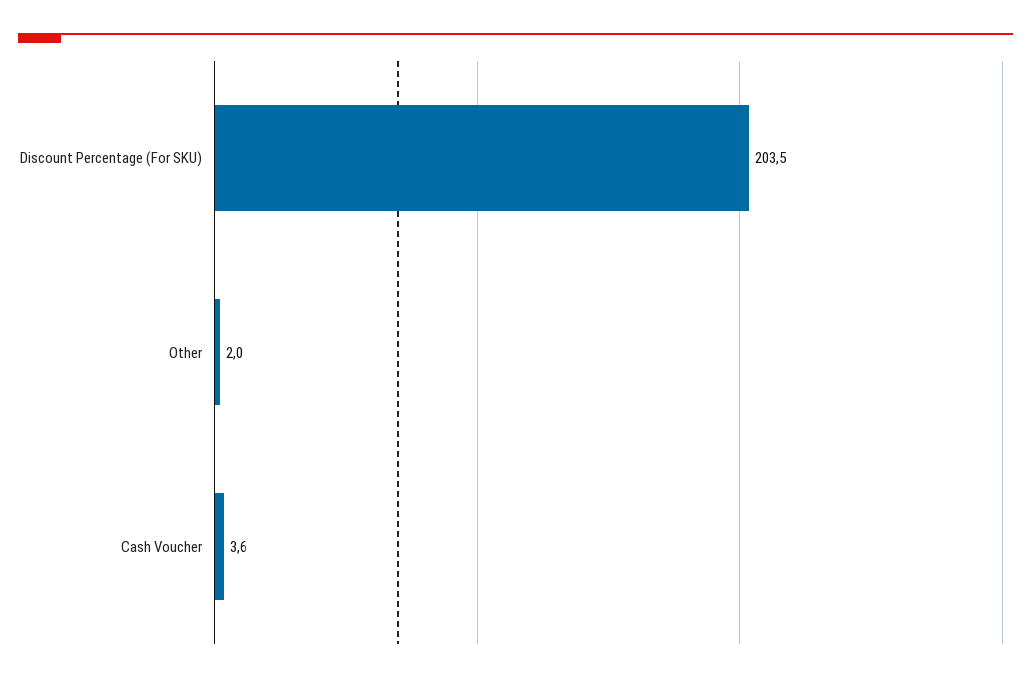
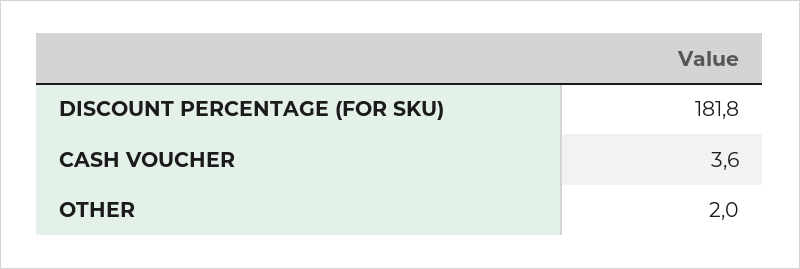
Discount Percentage (For SKU): 203.5 -> 181.8

